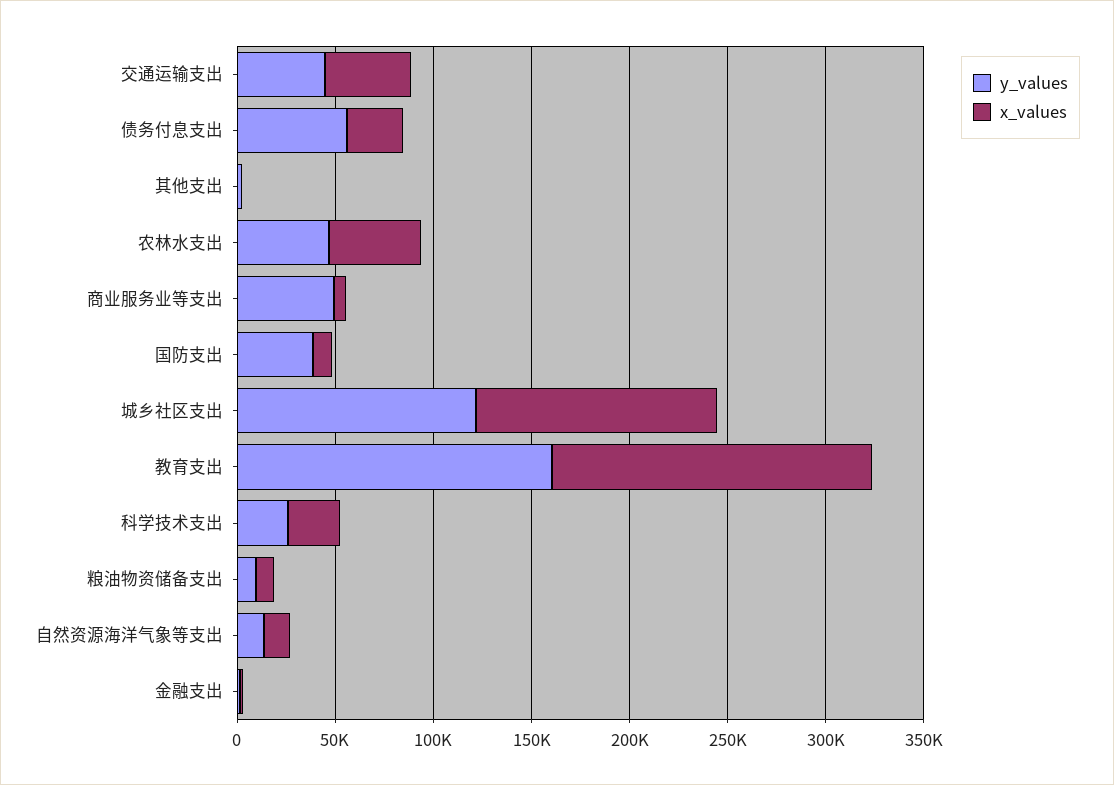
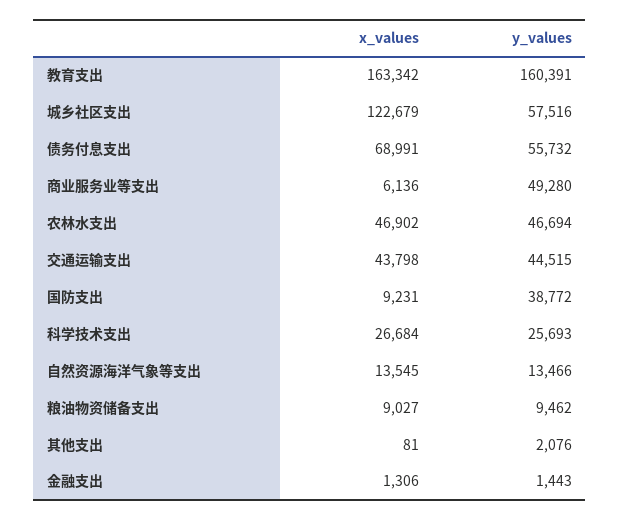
x_values, 债务付息支出: 30000 -> 68991
y_values, 城乡社区支出: 120000 -> 57516

